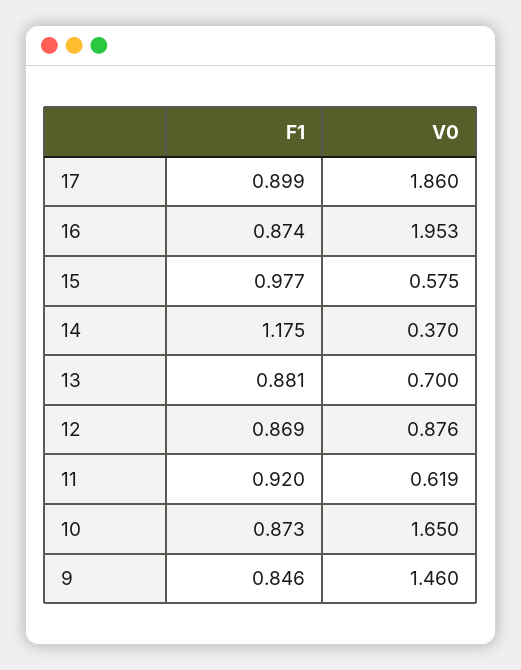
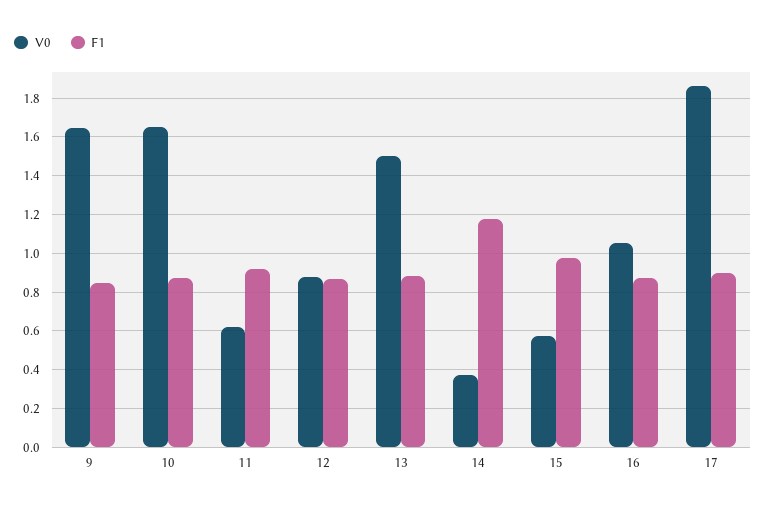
V0, 16: 1.953 -> 1.05
V0, 13: 0.7 -> 1.5
V0, 9: 1.46 -> 1.65

